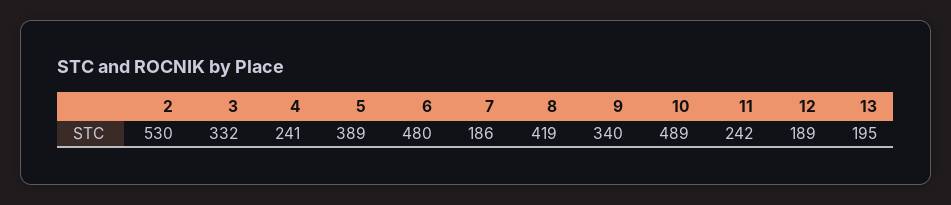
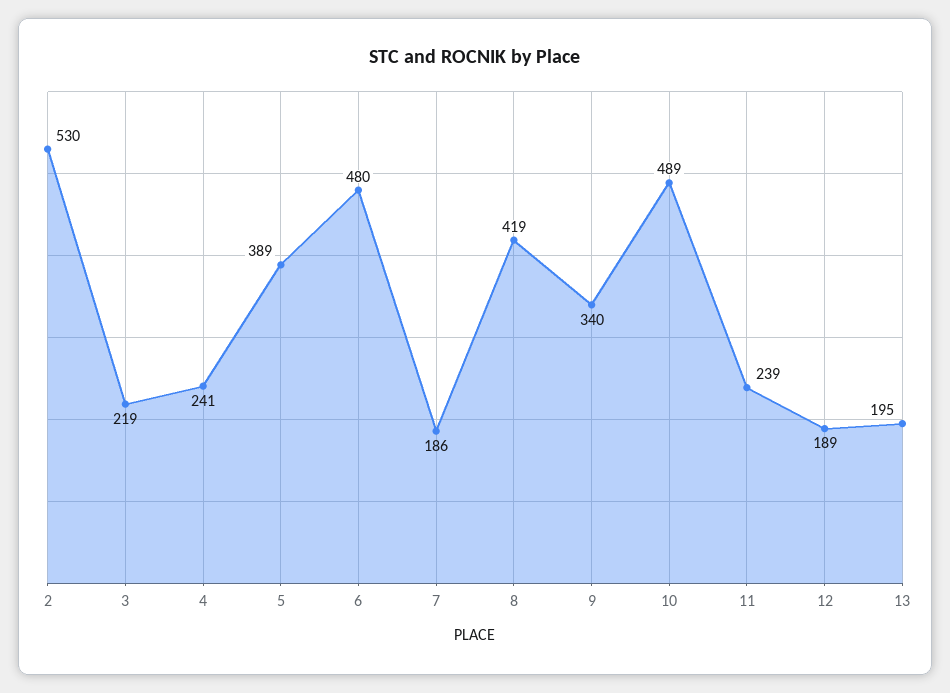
3: 332 -> 219
11: 242 -> 239

